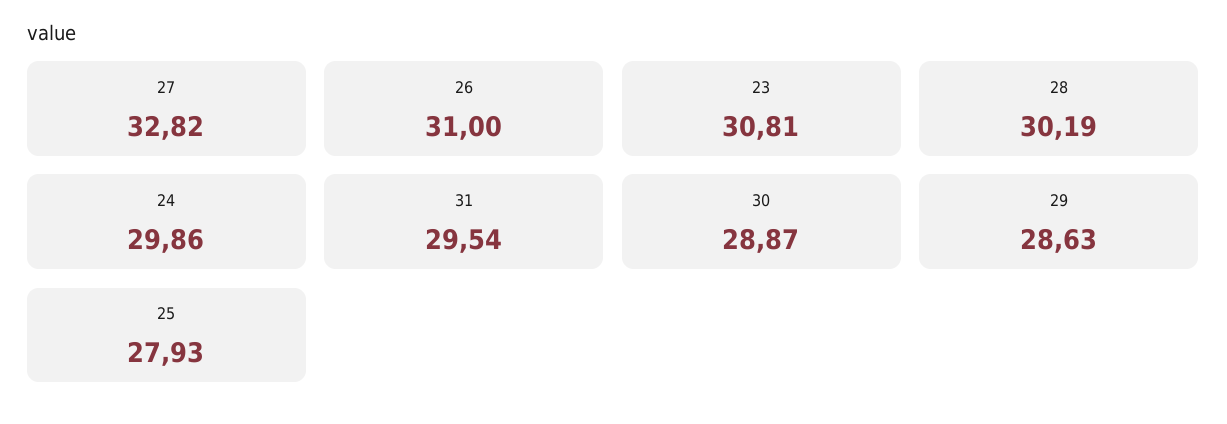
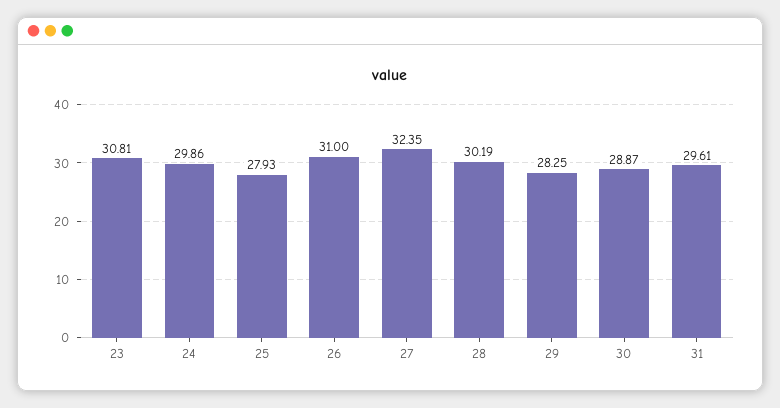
27: 32.82 -> 32.35
31: 29.54 -> 29.61
29: 28.63 -> 28.25

